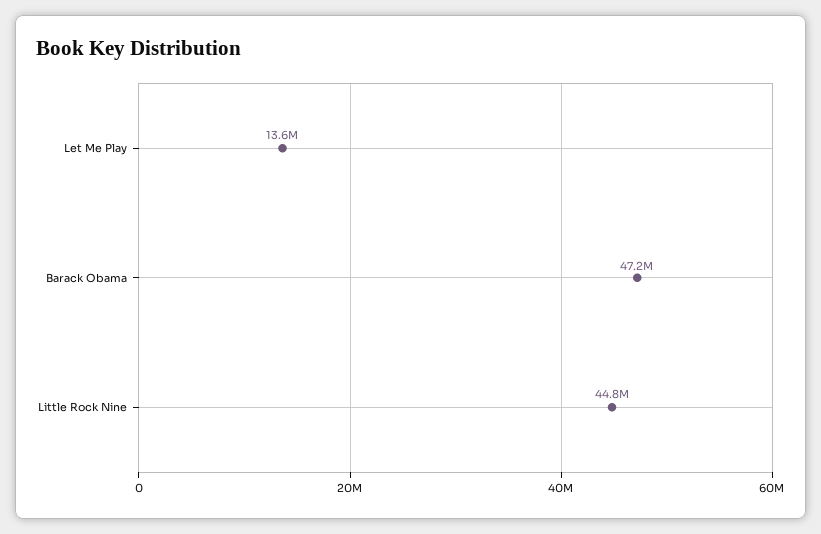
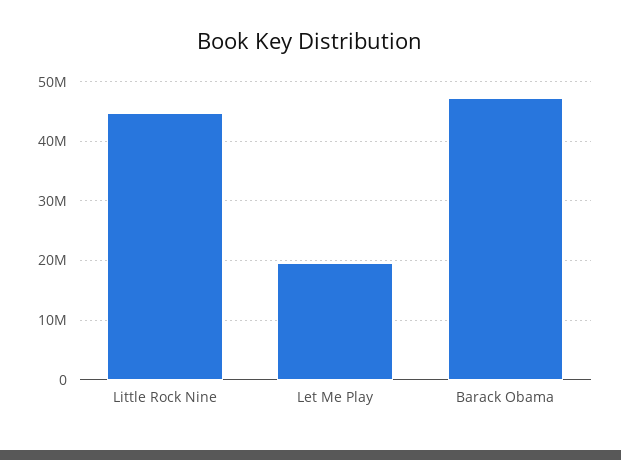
Let Me Play: 13600000 -> 20000000

